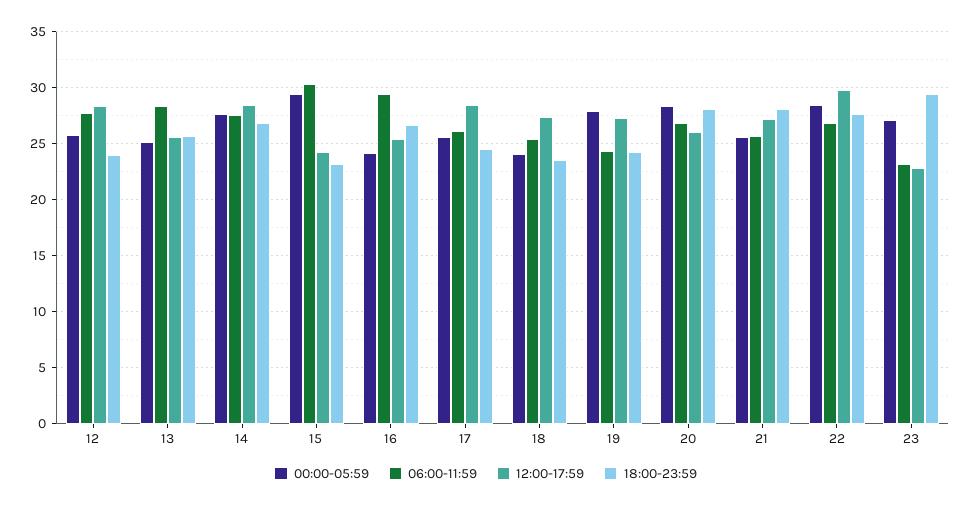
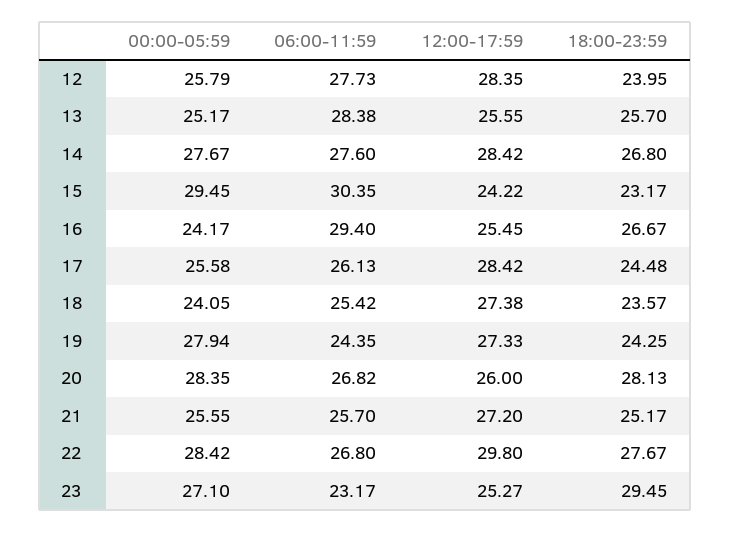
18:00-23:59, 21: 28 -> 25.17
12:00-17:59, 23: 23 -> 25.27

